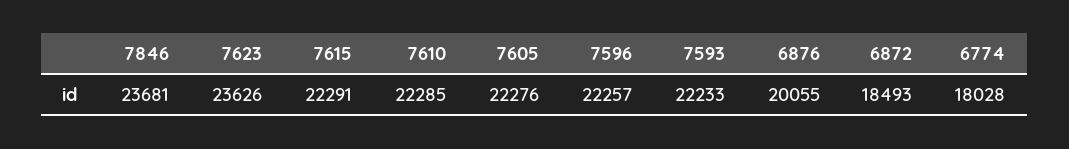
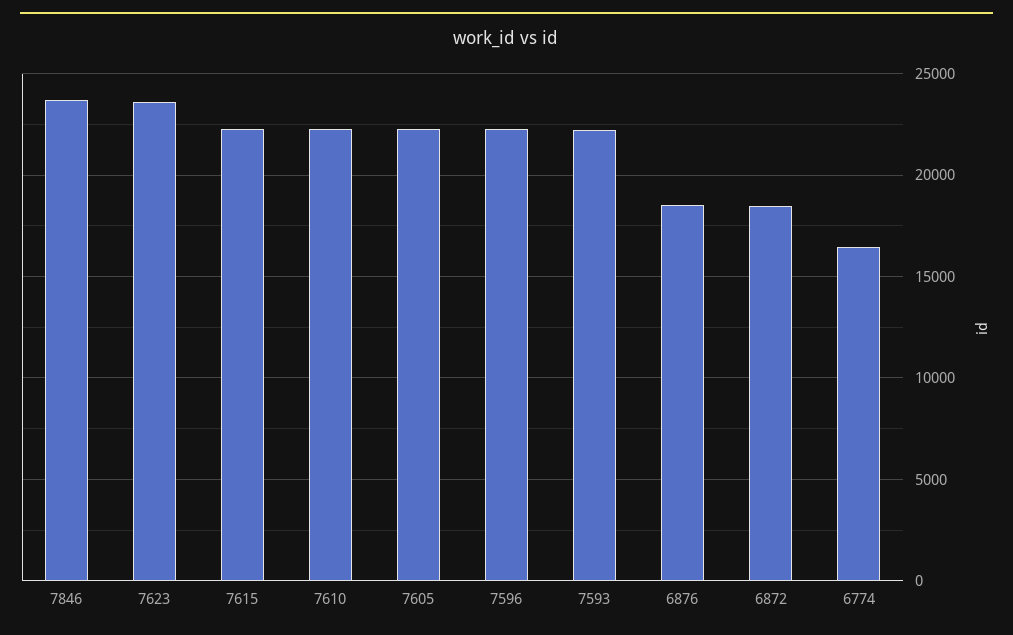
6876: 20055 -> 18500
6774: 18028 -> 16500

